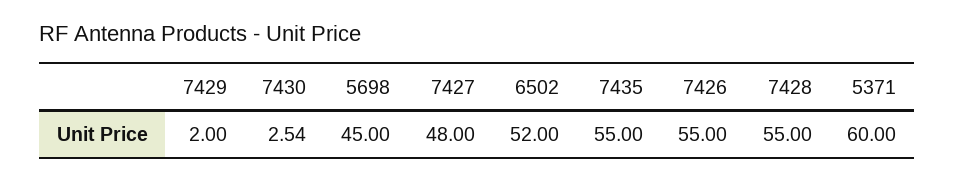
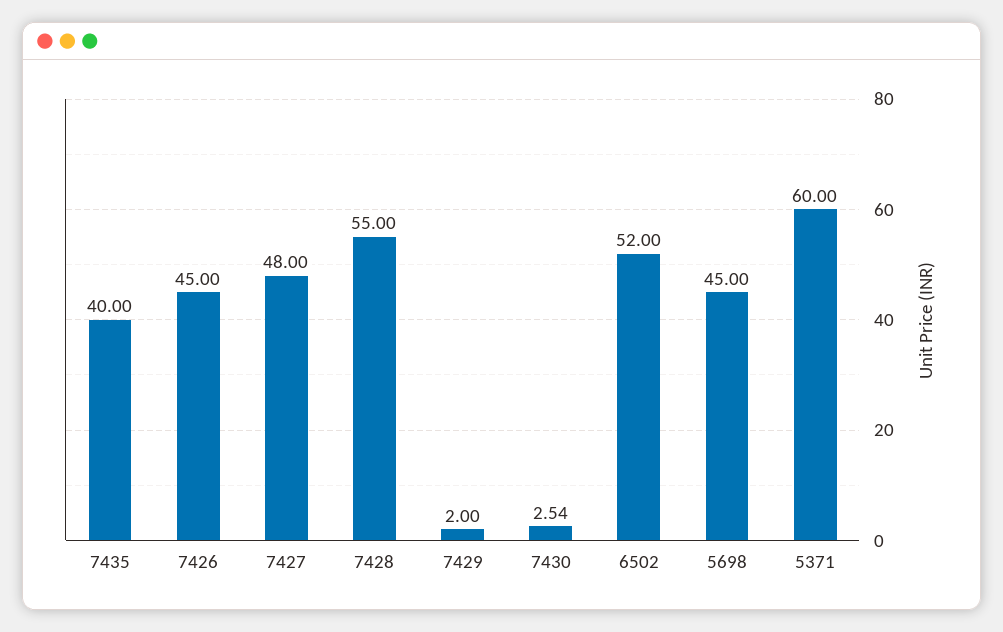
7435: 55 -> 40
7426: 55 -> 45

